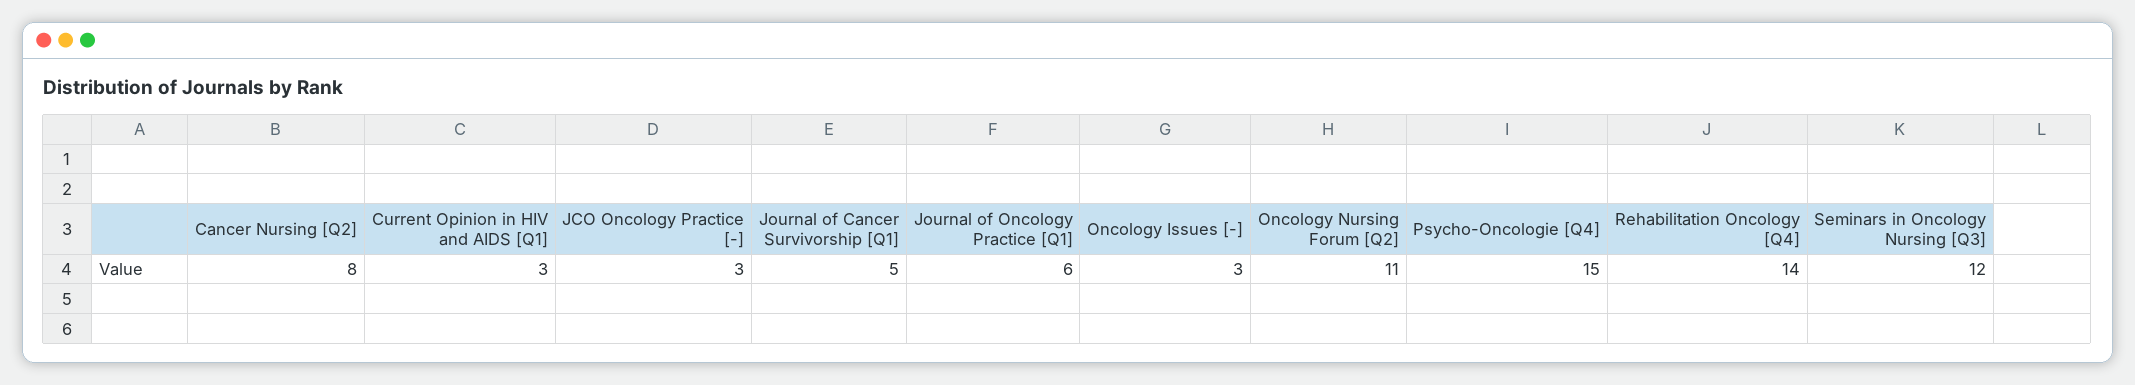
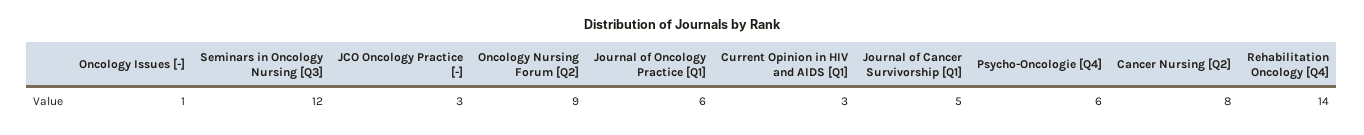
Oncology Issues [-]: 3 -> 1
Oncology Nursing Forum [Q2]: 11 -> 9
Psycho-Oncologie [Q4]: 15 -> 6

